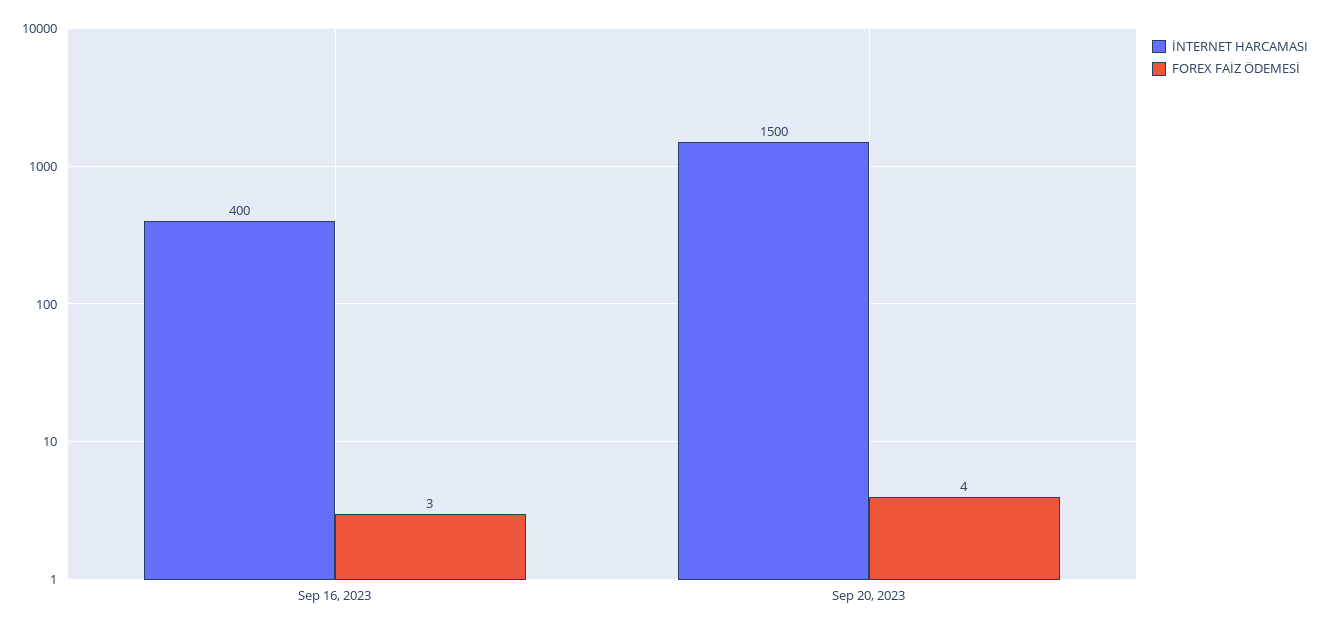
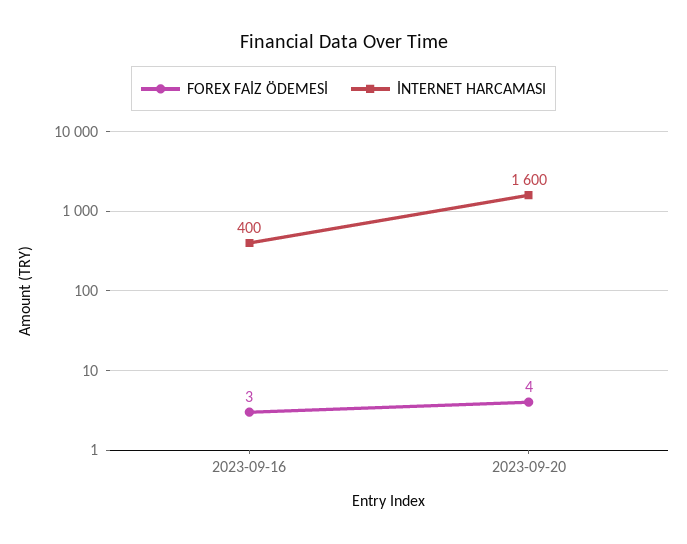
İNTERNET HARCAMASI, Sep 20, 2023: 1500 -> 1600

